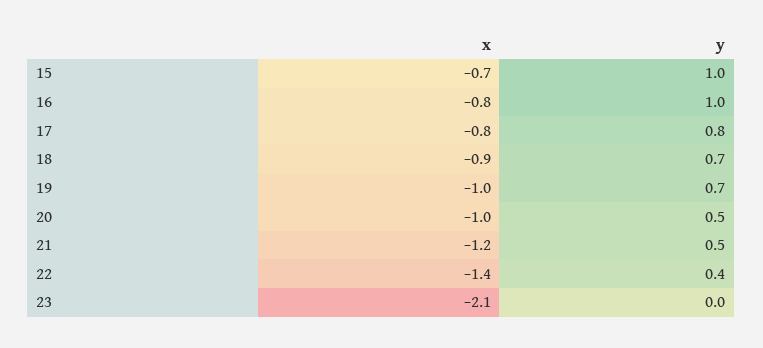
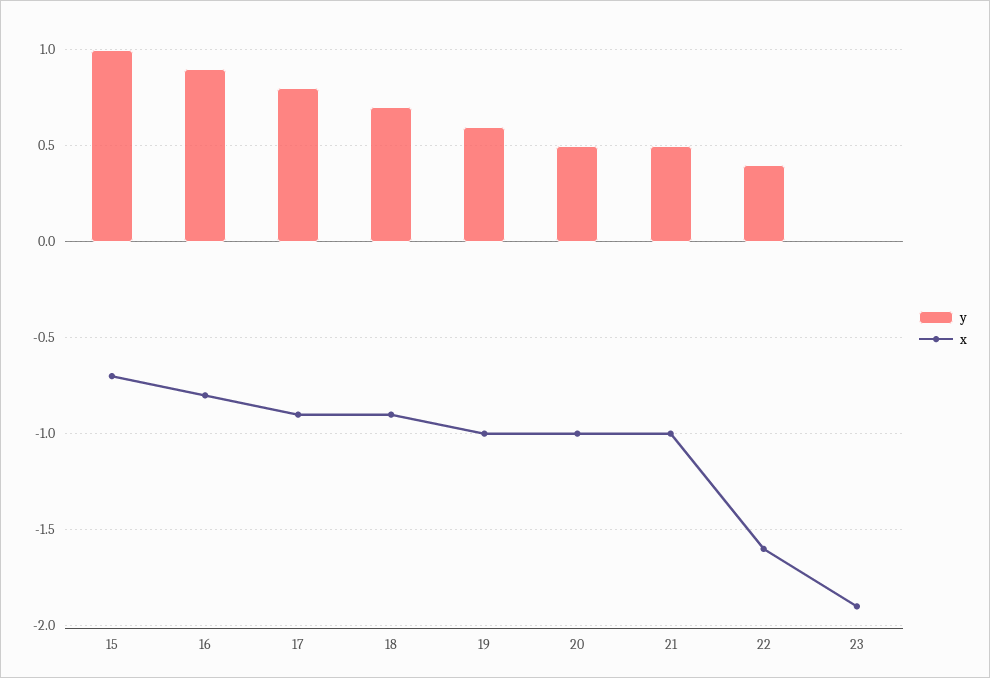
y, 16: 1 -> 0.9
x, 17: -0.8 -> -0.9
y, 19: 0.7 -> 0.6
x, 21: -1.2 -> -1
x, 22: -1.4 -> -1.6
x, 23: -2.1 -> -1.9

